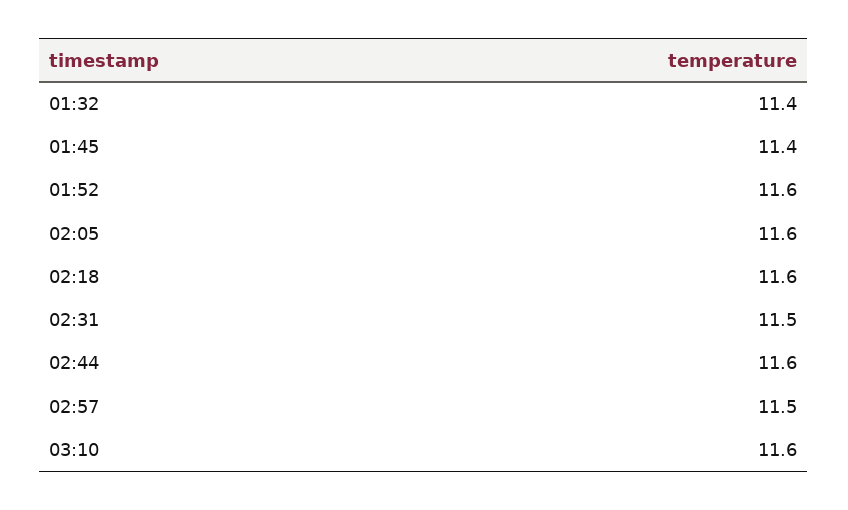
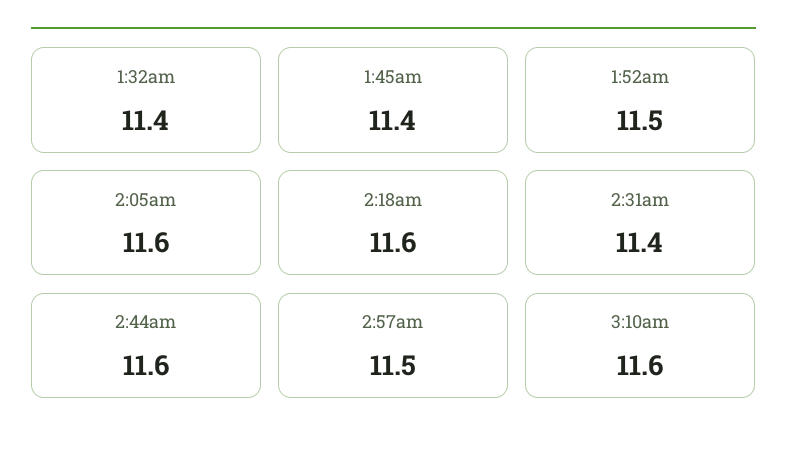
01:52: 11.6 -> 11.5
02:31: 11.5 -> 11.4

